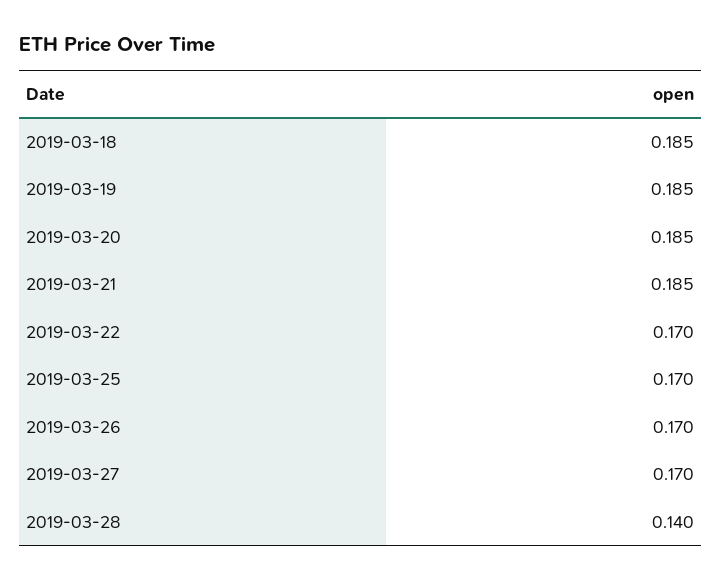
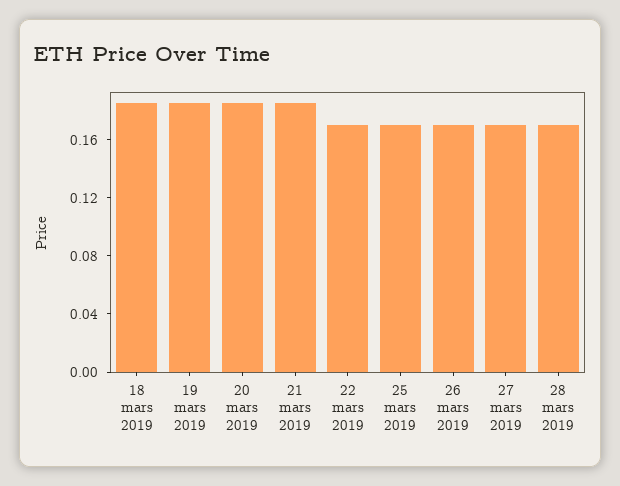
2019-03-28: 0.14 -> 0.17

